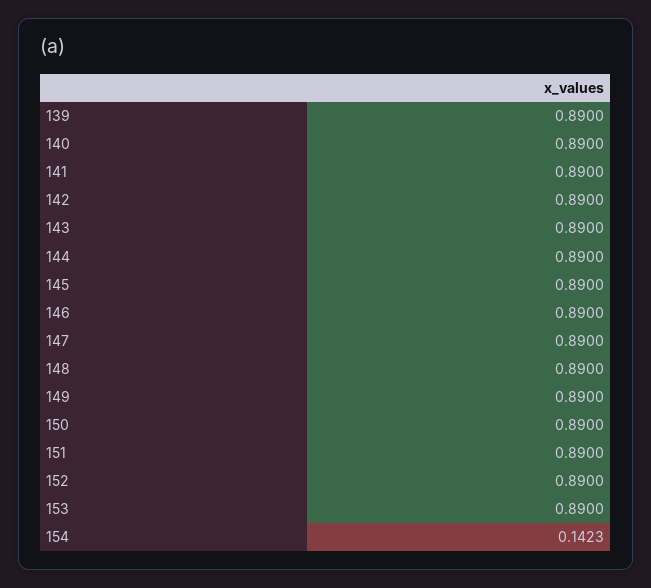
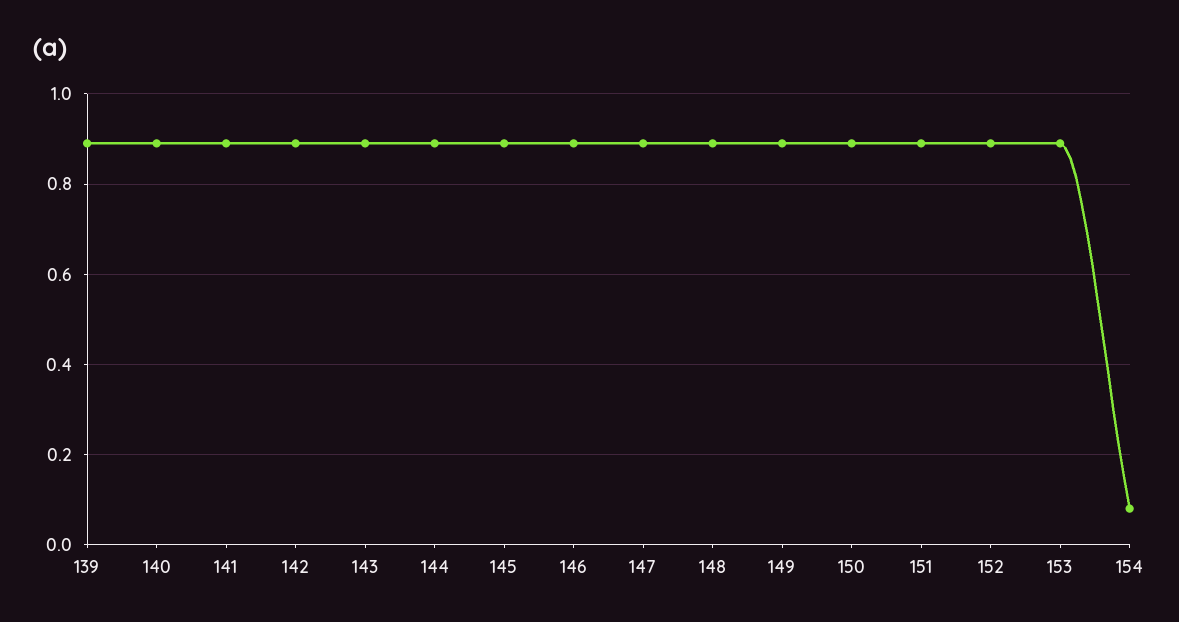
154: 0.1423 -> 0.08

